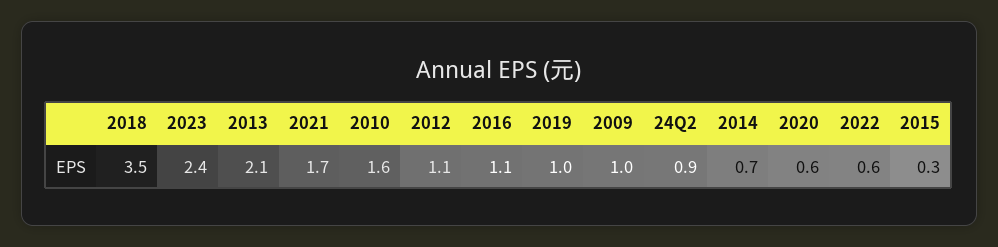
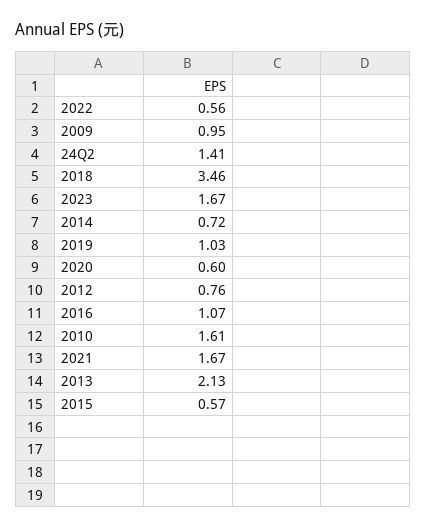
2023: 2.4 -> 1.67
2012: 1.1 -> 0.76
24Q2: 0.9 -> 1.41
2015: 0.3 -> 0.57

